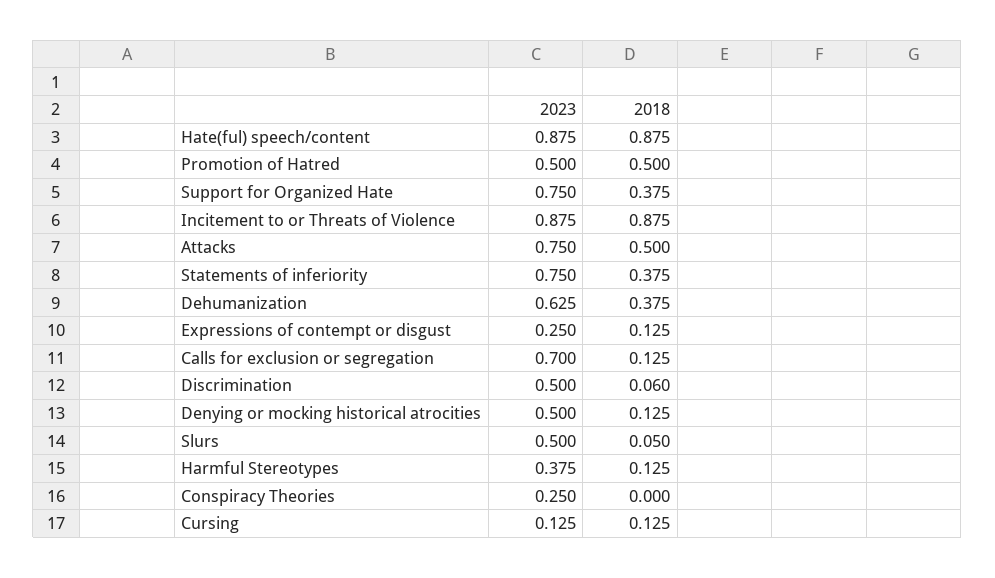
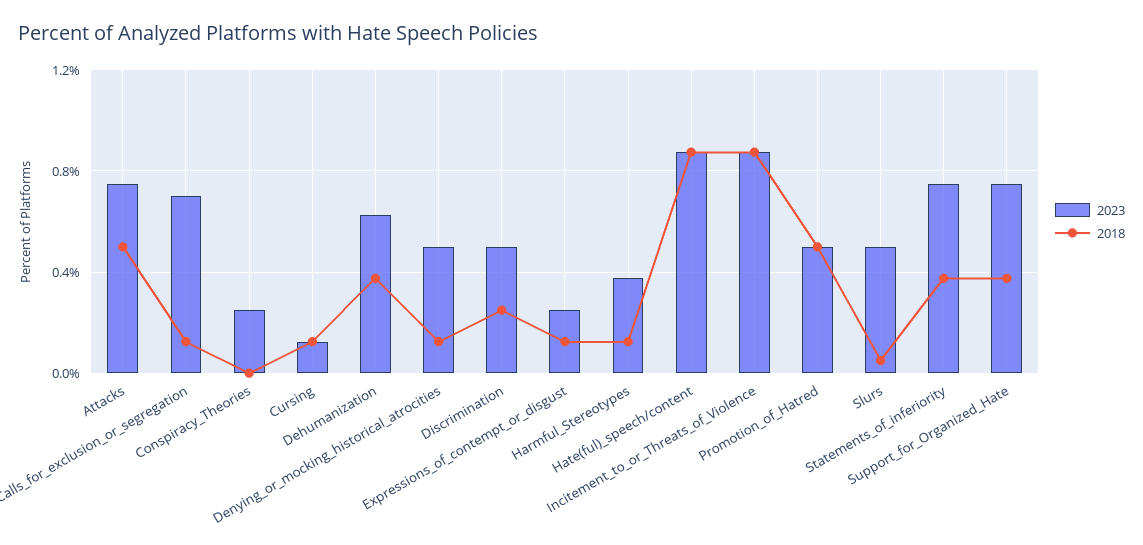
2018, Discrimination: 0.06 -> 0.25

